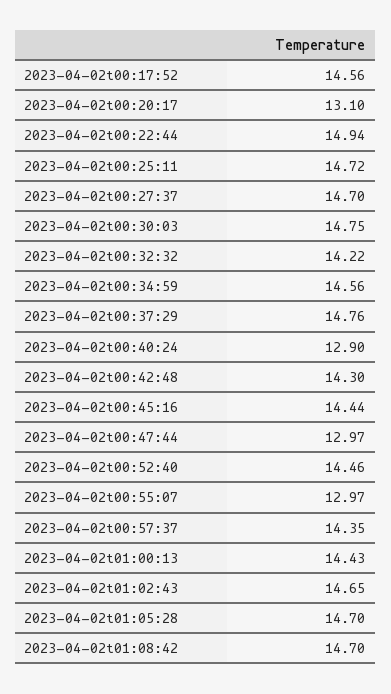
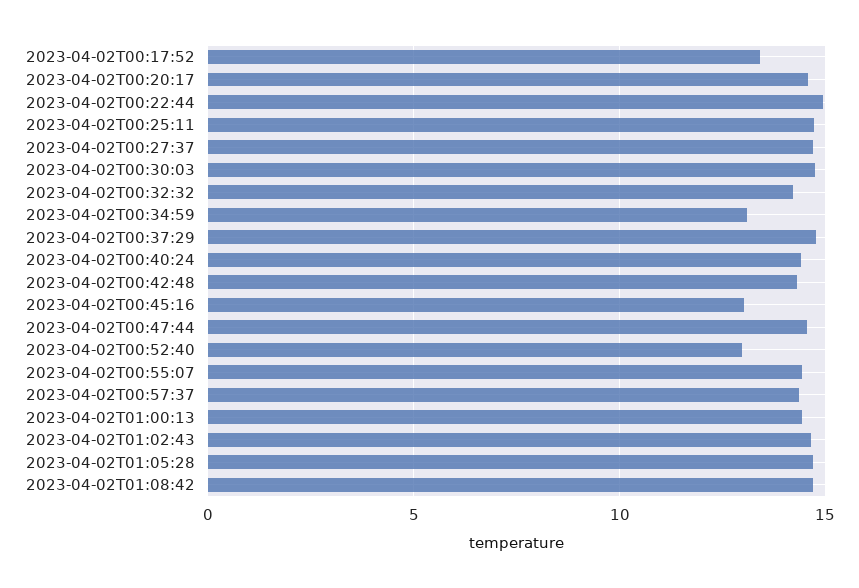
2023-04-02t00:17:52: 14.56 -> 13.5
2023-04-02t00:20:17: 13.1 -> 14.5
2023-04-02t00:34:59: 14.56 -> 13
2023-04-02t00:40:24: 12.9 -> 14.5
2023-04-02t00:45:16: 14.44 -> 13
2023-04-02t00:47:44: 12.97 -> 14.5
2023-04-02t00:52:40: 14.46 -> 13
2023-04-02t00:55:07: 12.97 -> 14.5

